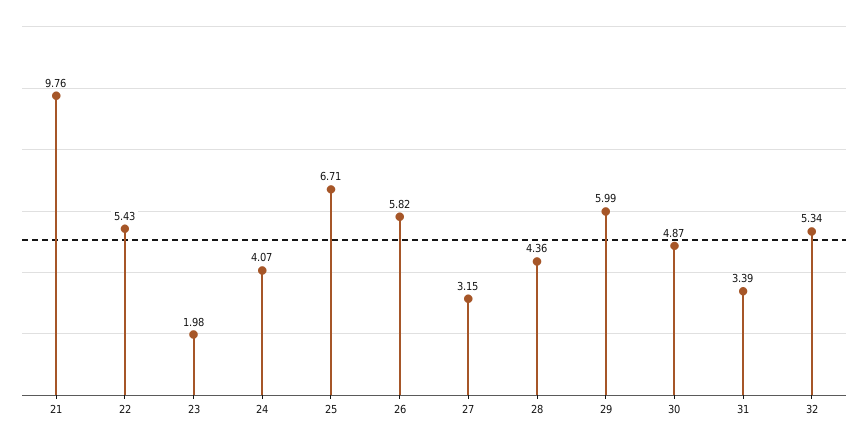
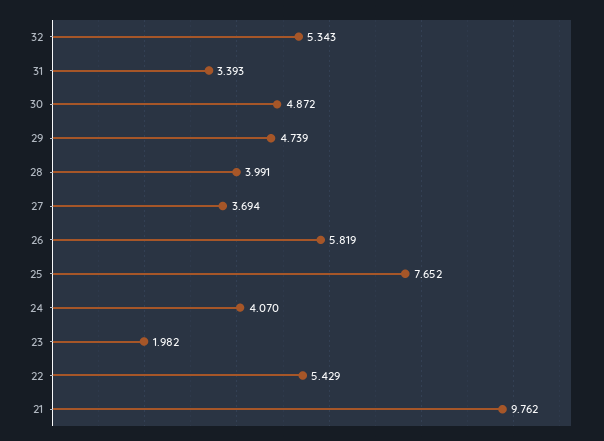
25: 6.71 -> 7.652
27: 3.15 -> 3.694
28: 4.36 -> 3.991
29: 5.99 -> 4.739

